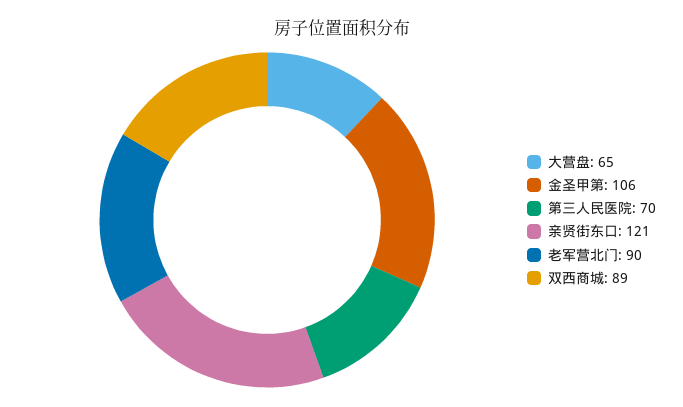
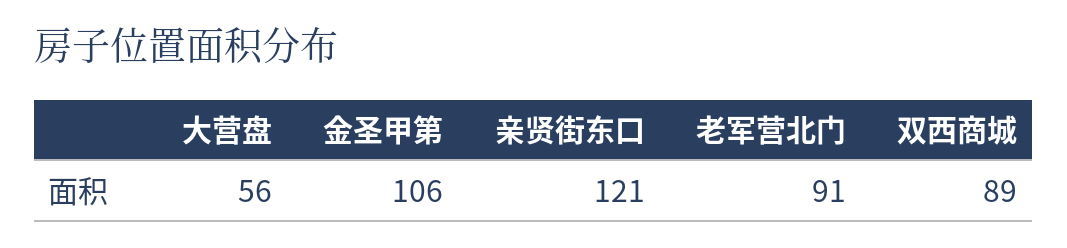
大营盘: 65 -> 56
第三人民医院: 70 -> none
老军营北门: 90 -> 91

